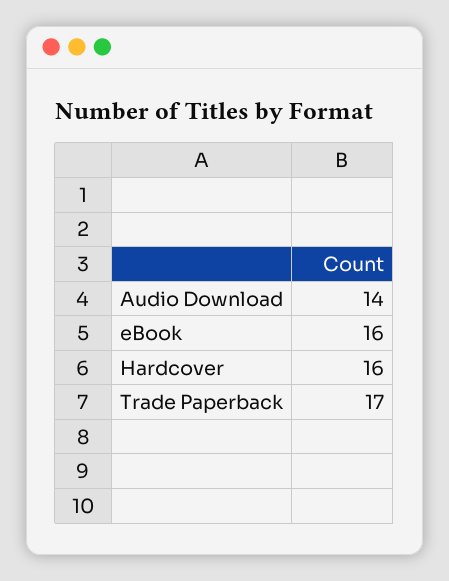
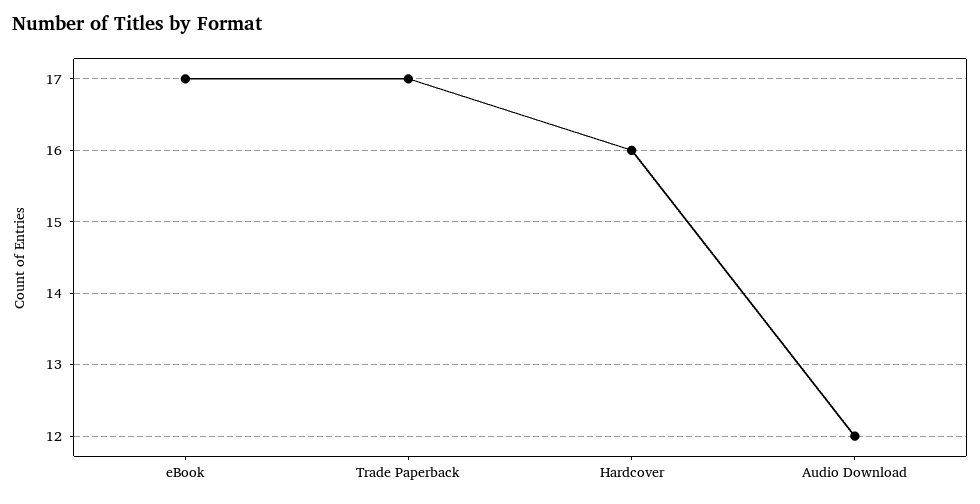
Audio Download: 14 -> 12
eBook: 16 -> 17

